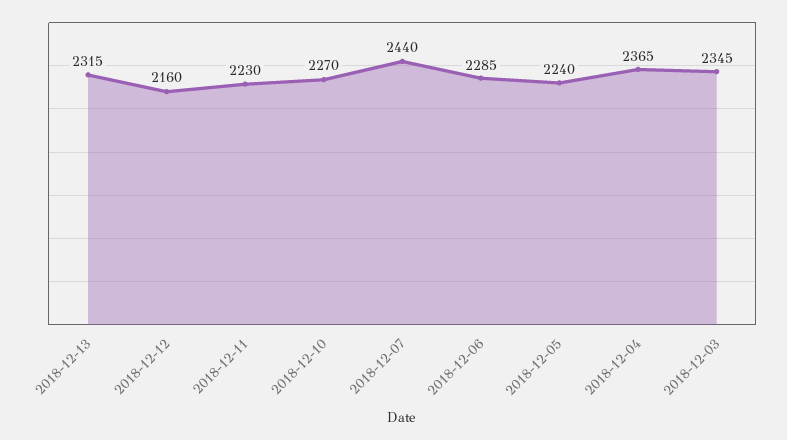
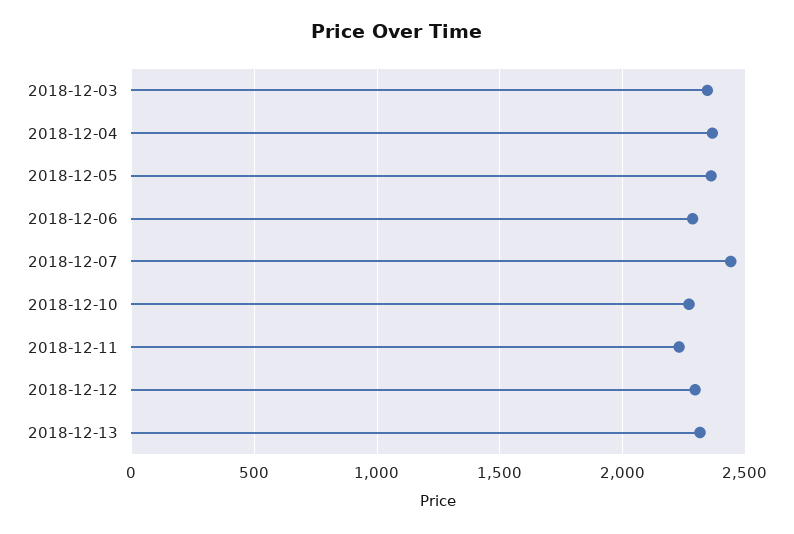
2018-12-12: 2160 -> 2300
2018-12-05: 2240 -> 2350

